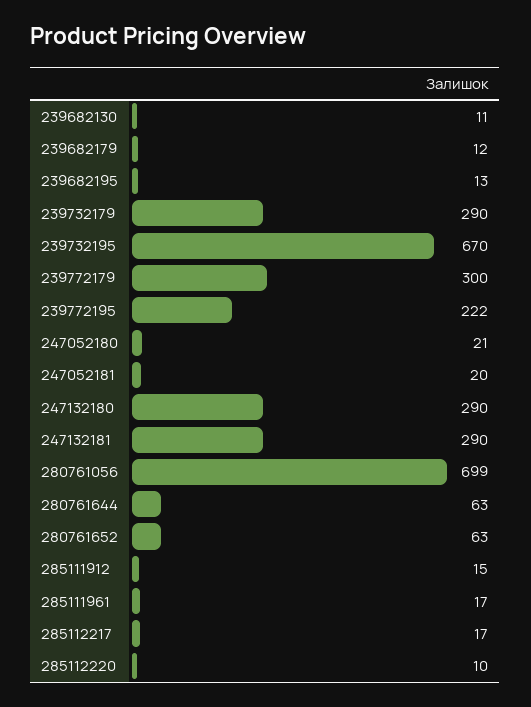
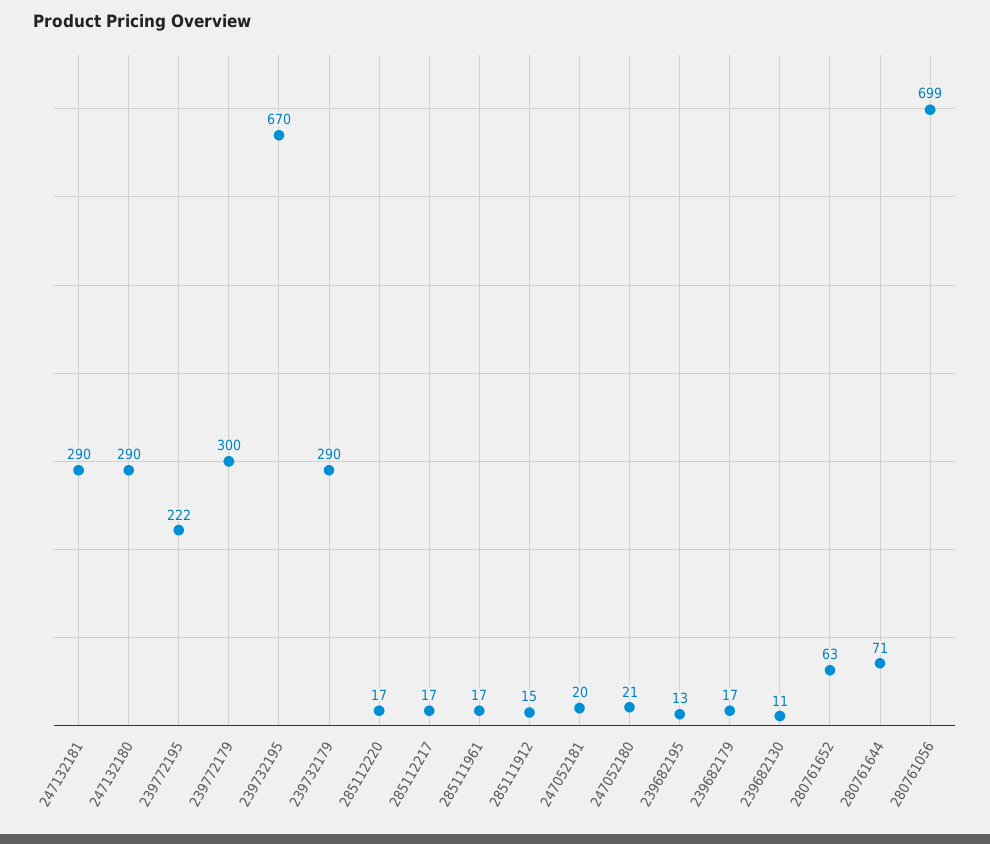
239682179: 12 -> 17
280761644: 63 -> 71
285112220: 10 -> 17

